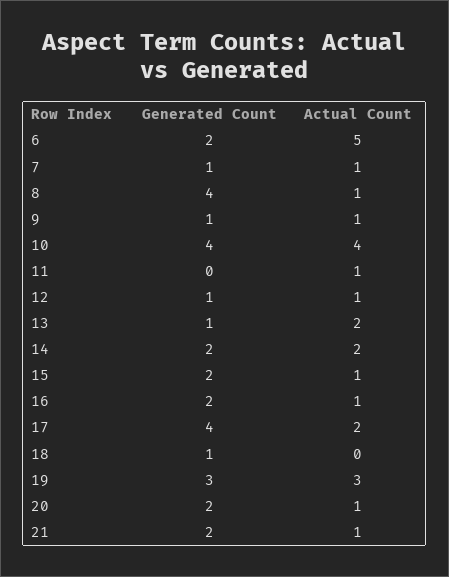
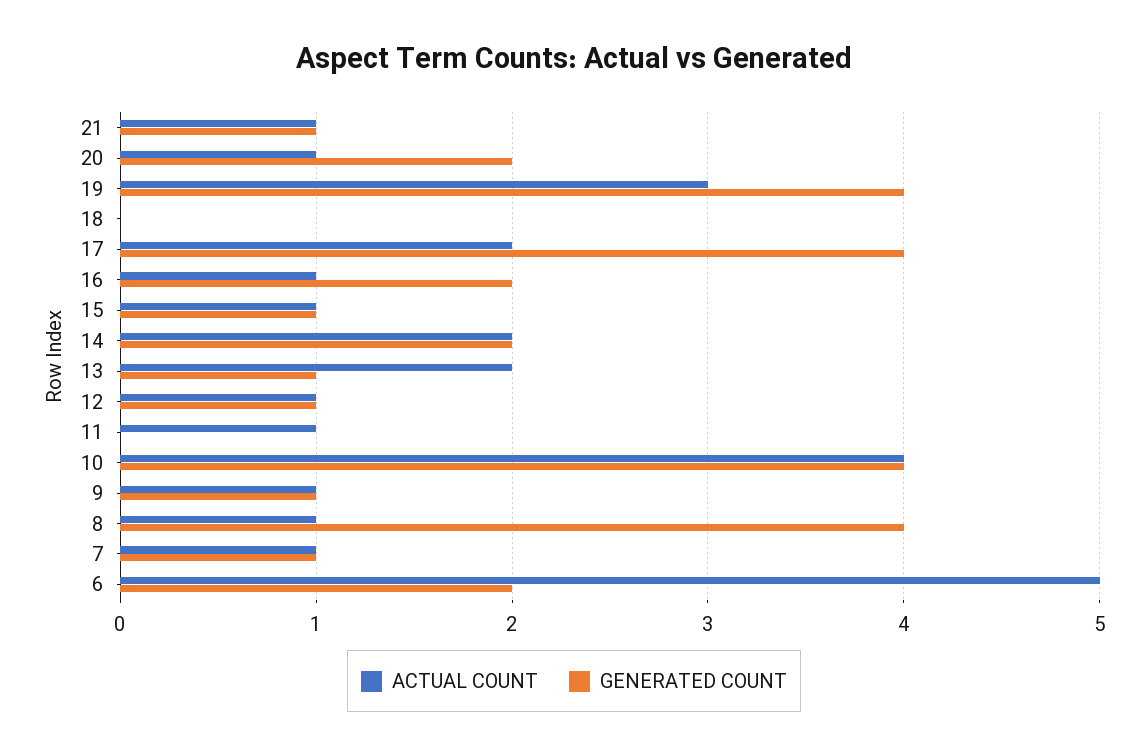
Generated Count, 15: 2 -> 1
Generated Count, 18: 1 -> 0
Generated Count, 19: 3 -> 4
Generated Count, 21: 2 -> 1

